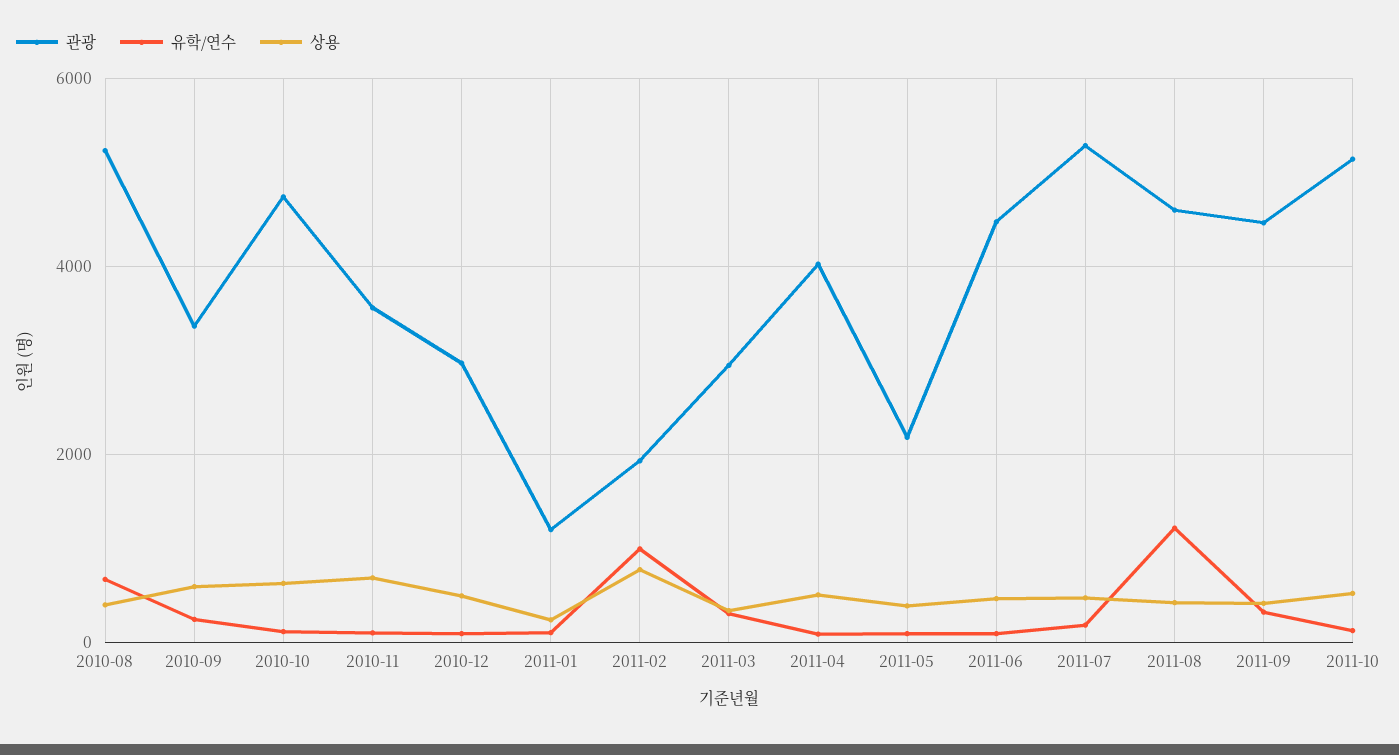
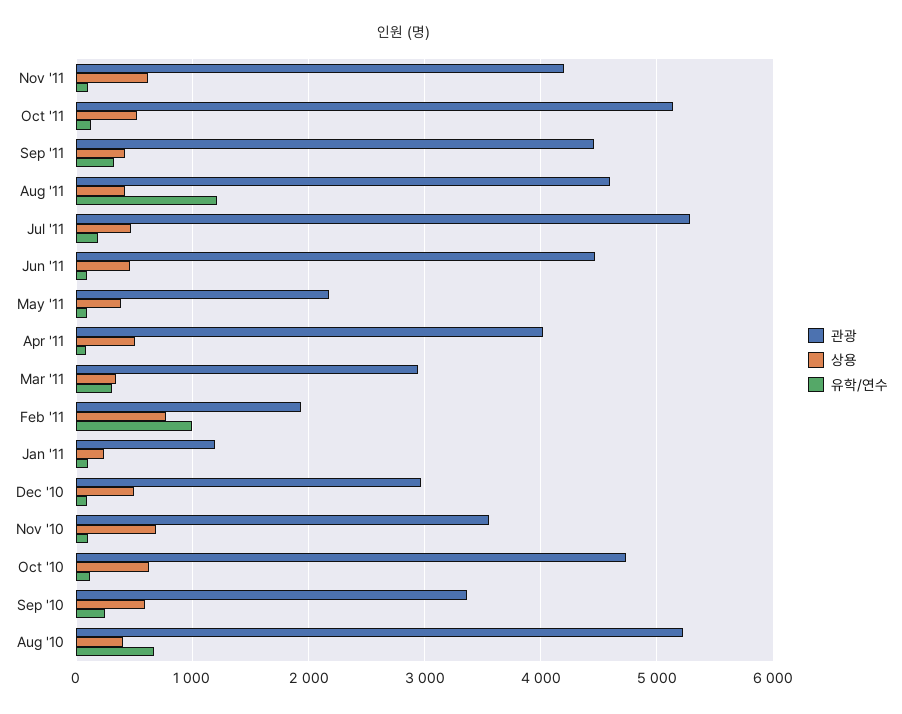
관광, Nov '11: none -> 4200
상용, Nov '11: none -> 600
유학/연수, Nov '11: none -> 100

